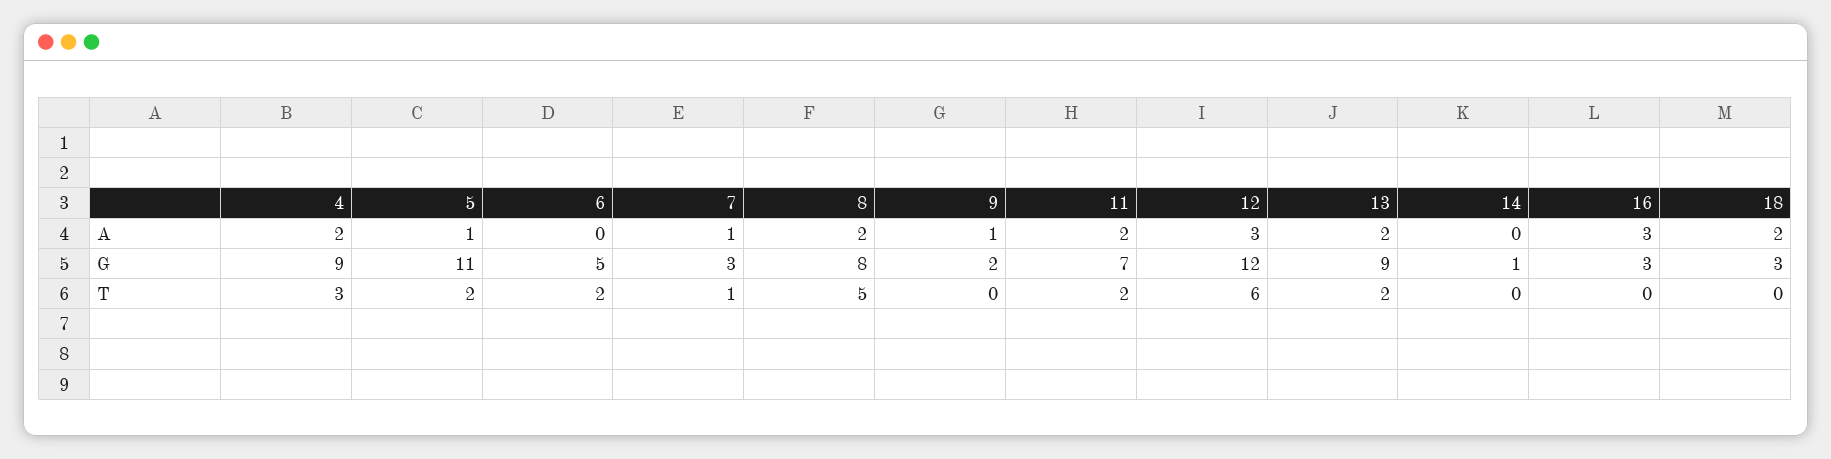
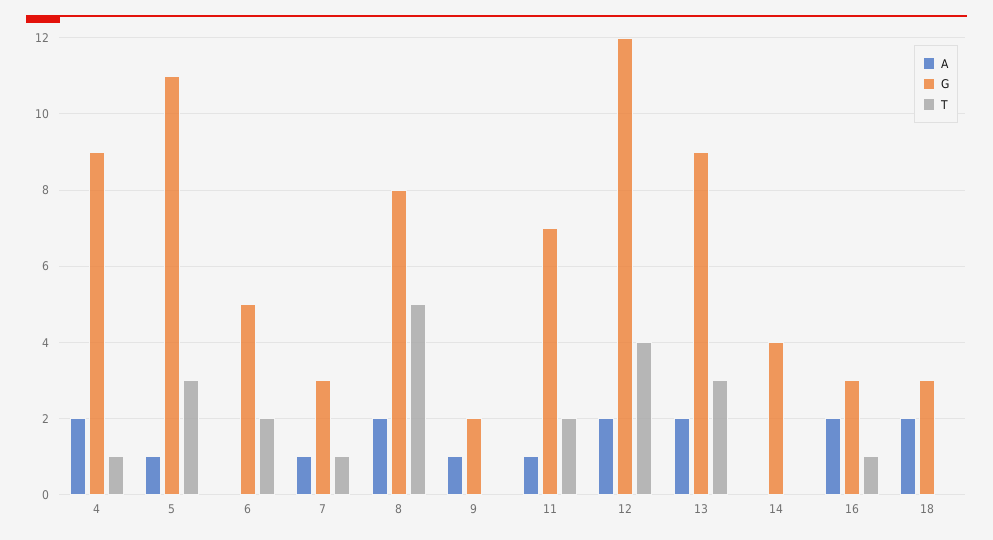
A, 11: 2 -> 1
A, 12: 3 -> 2
A, 16: 3 -> 2
G, 14: 1 -> 4
T, 4: 3 -> 1
T, 5: 2 -> 3
T, 12: 6 -> 4
T, 13: 2 -> 3
T, 16: 0 -> 1

